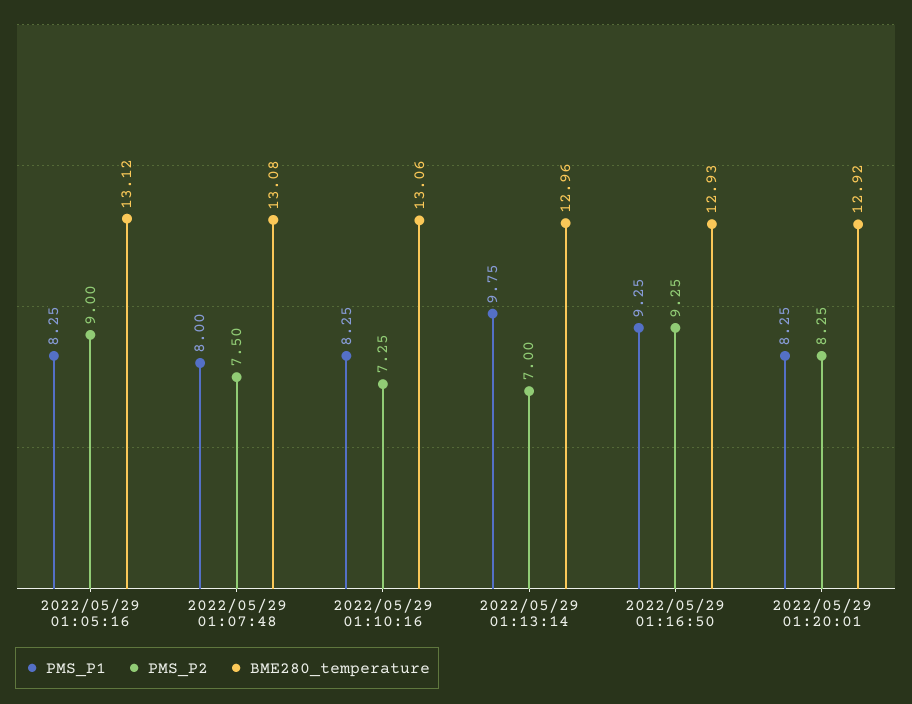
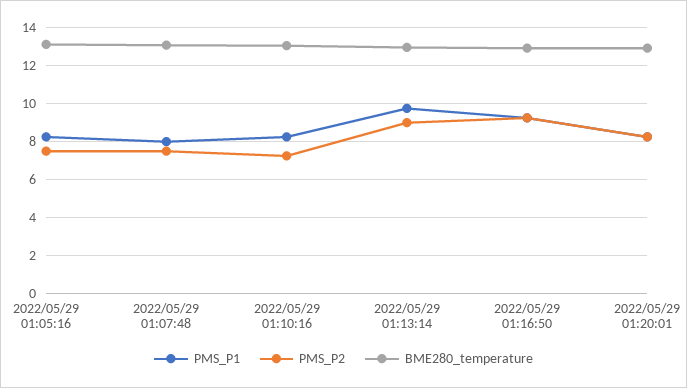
PMS_P2, 2022/05/29 01:05:16: 9 -> 7.5
PMS_P2, 2022/05/29 01:13:14: 7 -> 9

